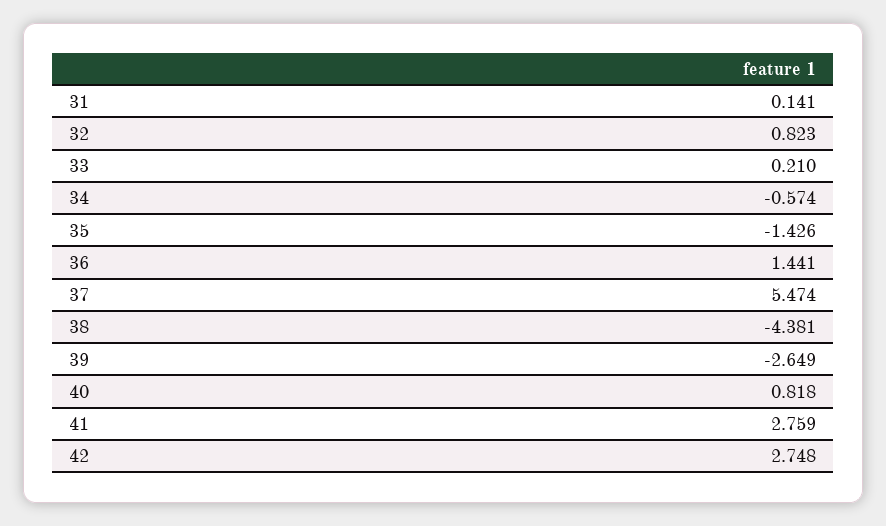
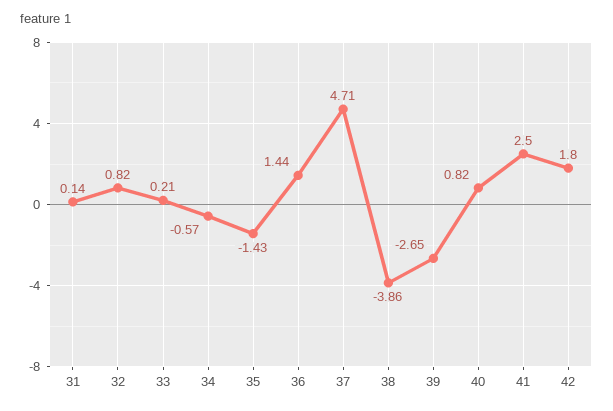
37: 5.474 -> 4.71
38: -4.381 -> -3.86
41: 2.759 -> 2.5
42: 2.748 -> 1.8

